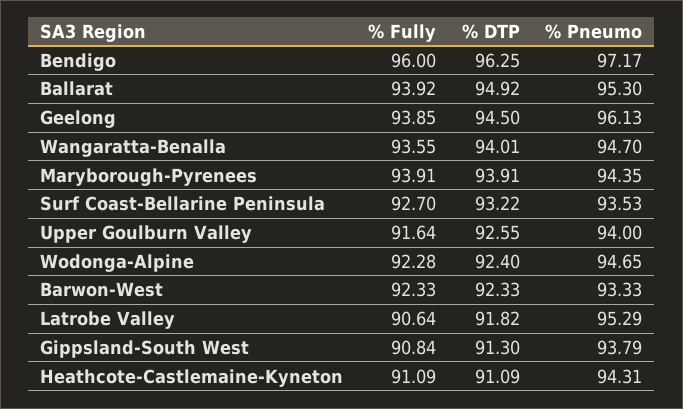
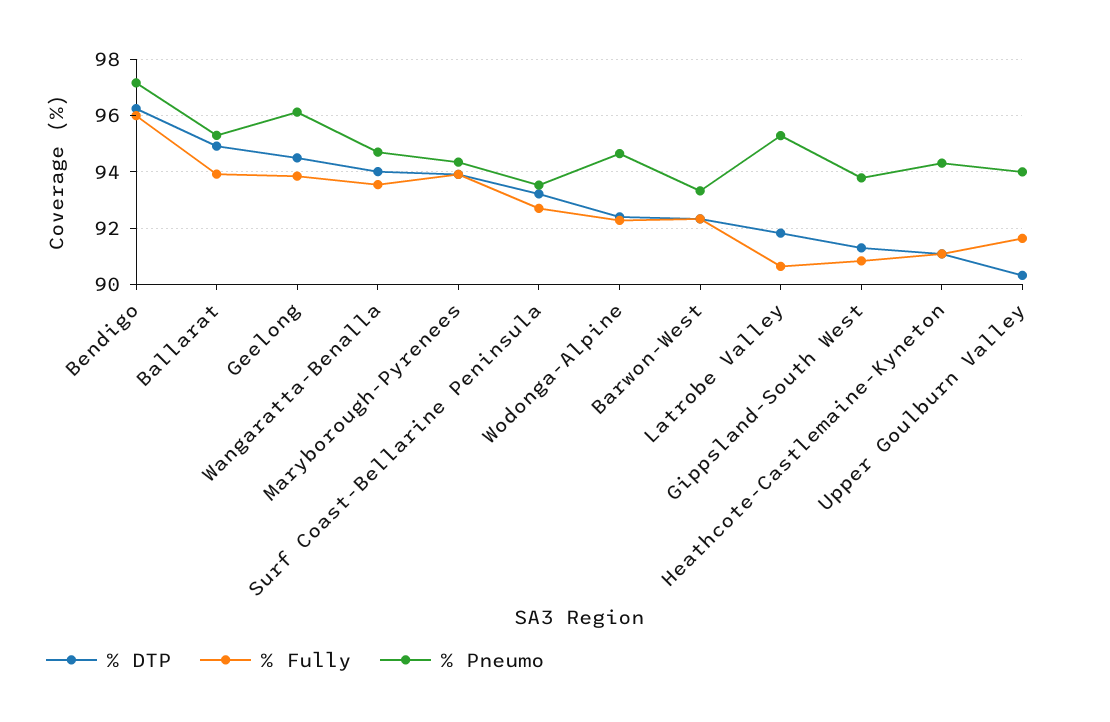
% DTP, Upper Goulburn Valley: 92.55 -> 90.25

